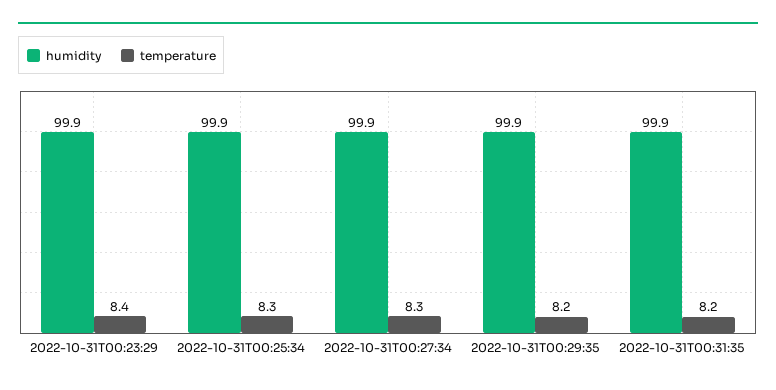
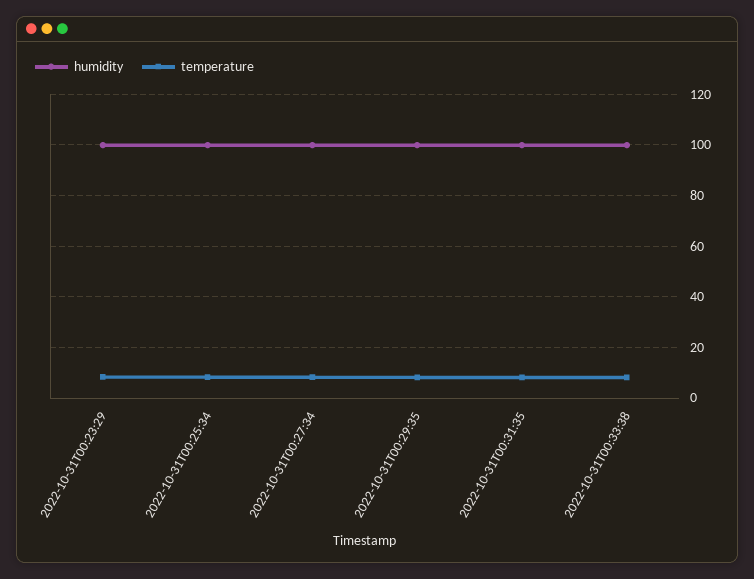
humidity, 2022-10-31T00:33:38: none -> 100
temperature, 2022-10-31T00:33:38: none -> 7.5

